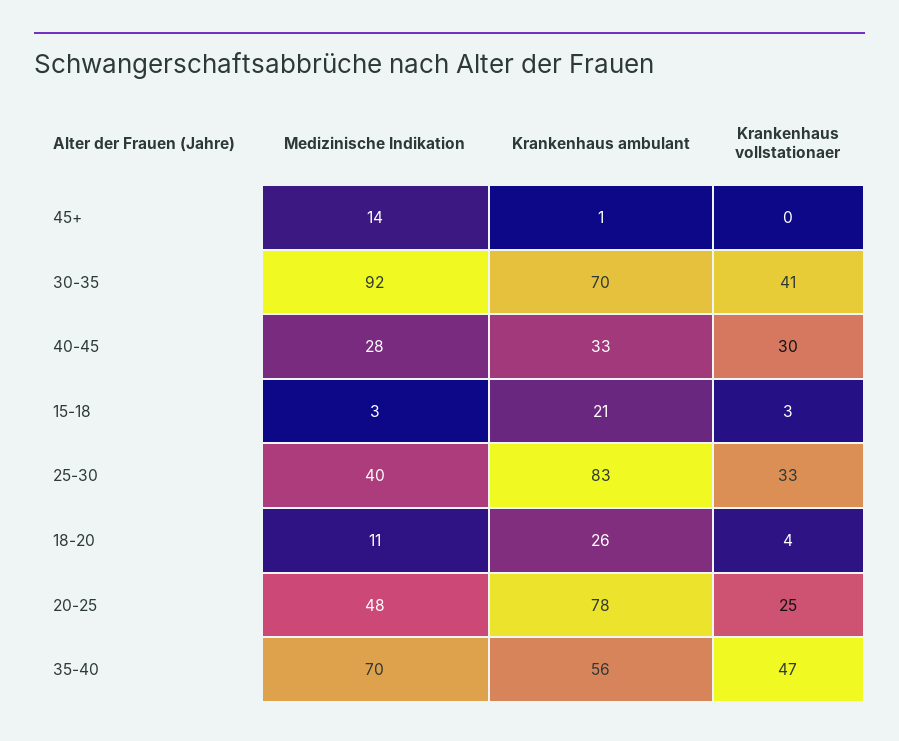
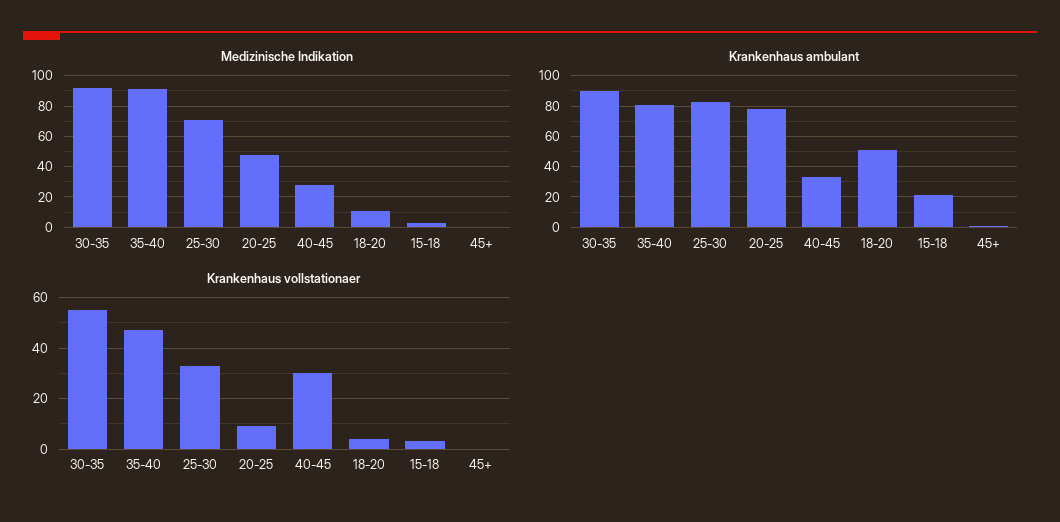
Medizinische Indikation, 45+: 14 -> 0
Krankenhaus ambulant, 30-35: 70 -> 90
Krankenhaus vollstationaer, 30-35: 41 -> 55
Medizinische Indikation, 25-30: 40 -> 70
Krankenhaus ambulant, 18-20: 26 -> 50
Krankenhaus vollstationaer, 20-25: 25 -> 10
Medizinische Indikation, 35-40: 70 -> 90
Krankenhaus ambulant, 35-40: 56 -> 80

